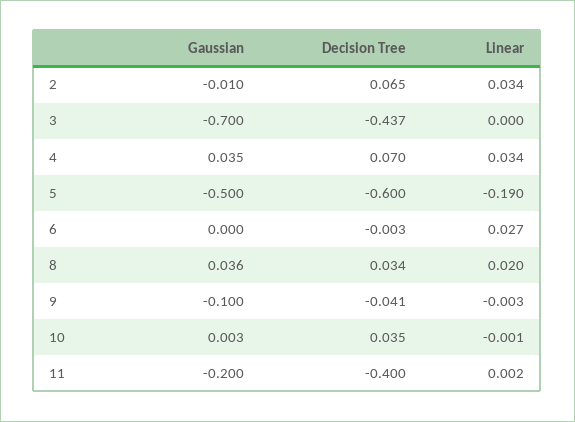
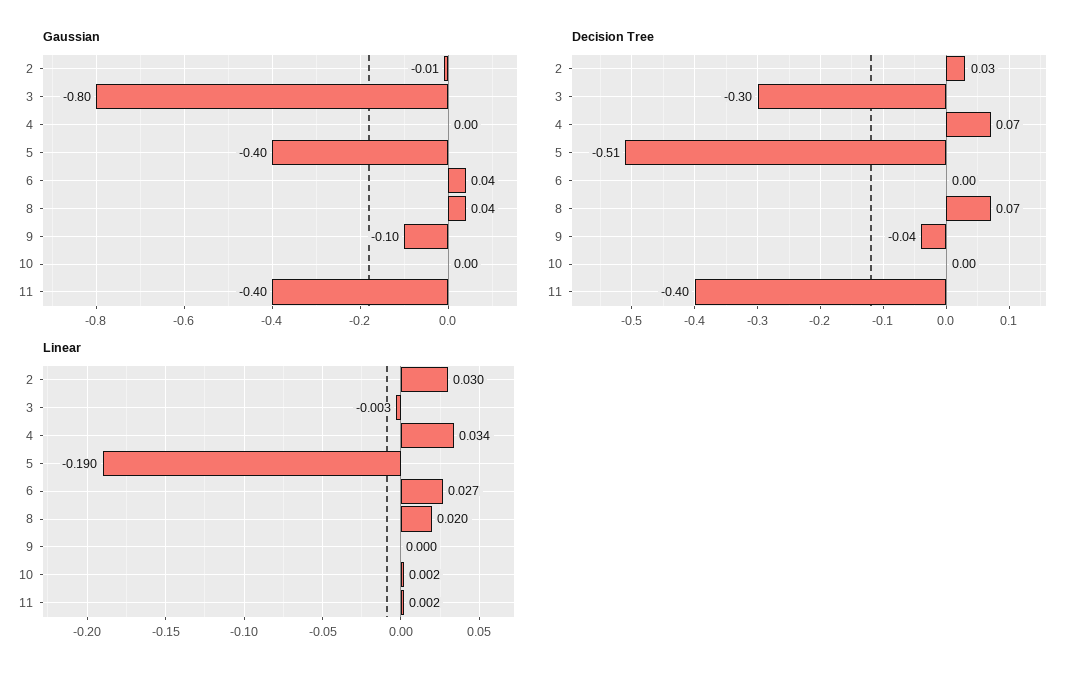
Decision Tree, 2: 0.065 -> 0.03
Linear, 2: 0.034 -> 0.03
Gaussian, 3: -0.7 -> -0.8
Decision Tree, 3: -0.437 -> -0.3
Linear, 3: 0 -> -0.003
Gaussian, 4: 0.035 -> 0
Gaussian, 5: -0.5 -> -0.4
Decision Tree, 5: -0.6 -> -0.51
Gaussian, 6: 0 -> 0.04
Decision Tree, 8: 0.034 -> 0.07
Linear, 9: -0.003 -> 0
Decision Tree, 10: 0.035 -> 0
Linear, 10: -0.001 -> 0.002
Gaussian, 11: -0.2 -> -0.4

